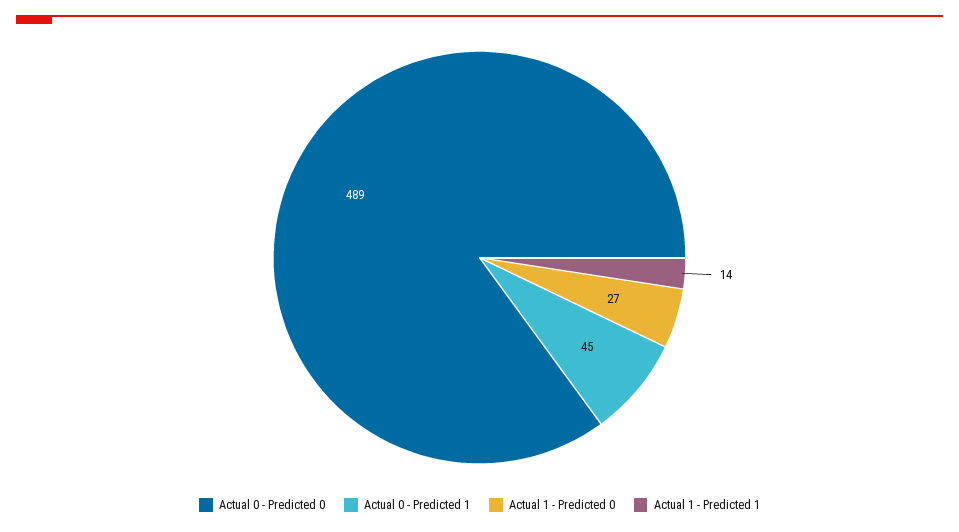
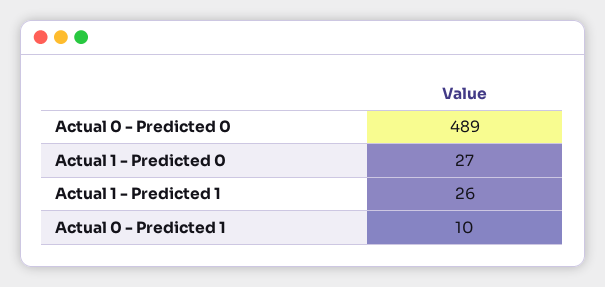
Actual 0 - Predicted 1: 45 -> 10
Actual 1 - Predicted 1: 14 -> 26

